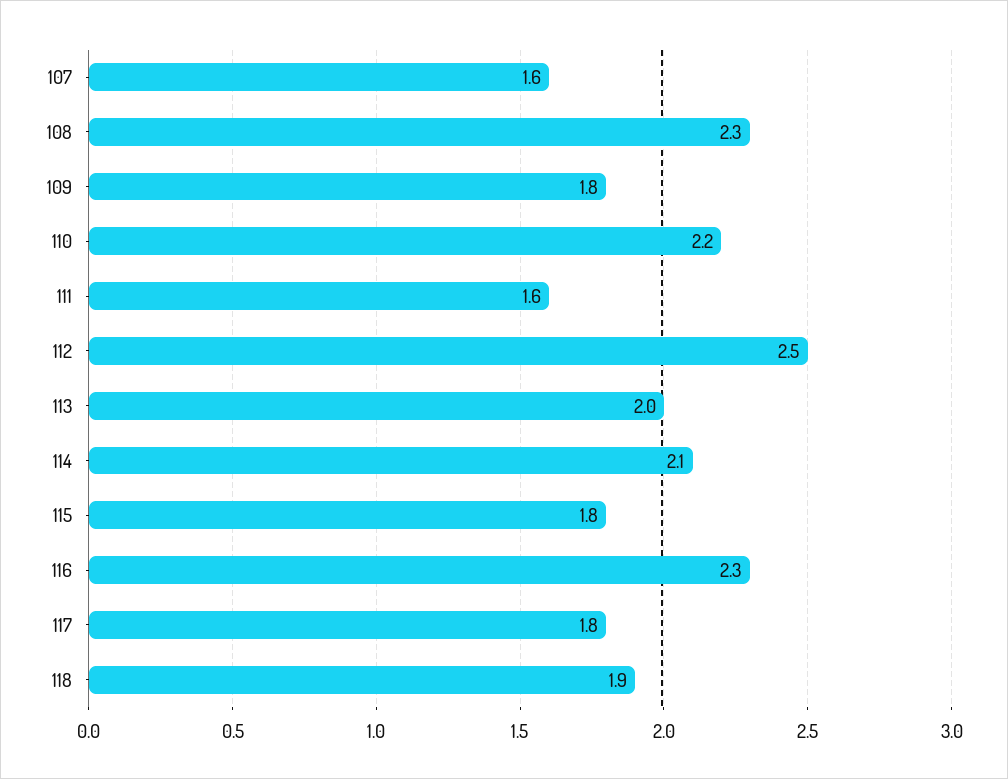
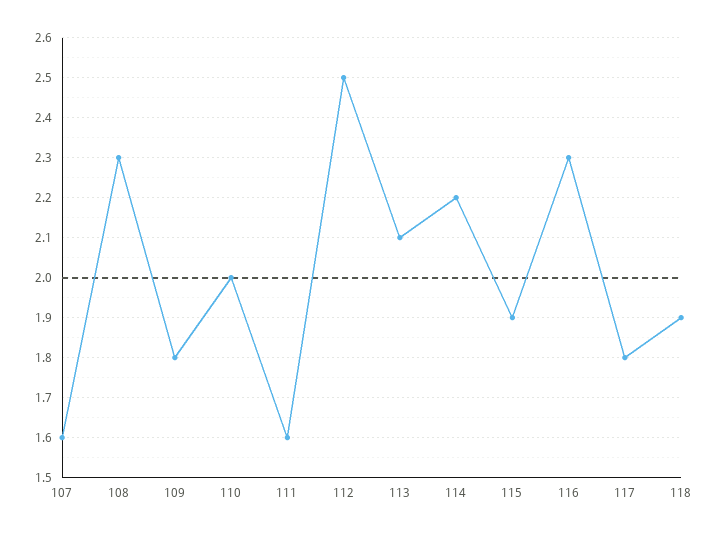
110: 2.2 -> 2
113: 2 -> 2.1
114: 2.1 -> 2.2
115: 1.8 -> 1.9

